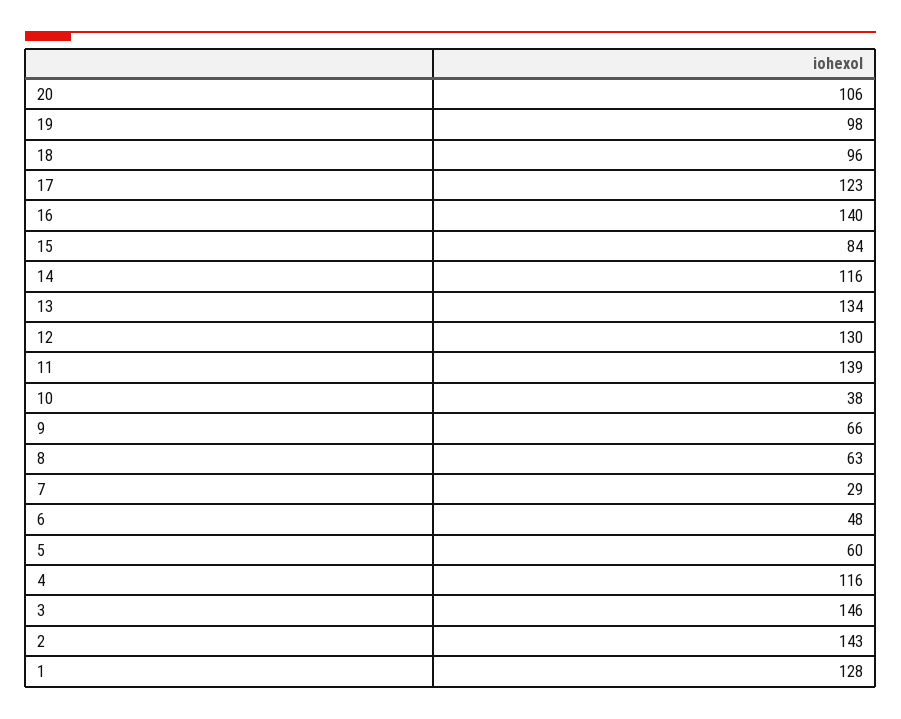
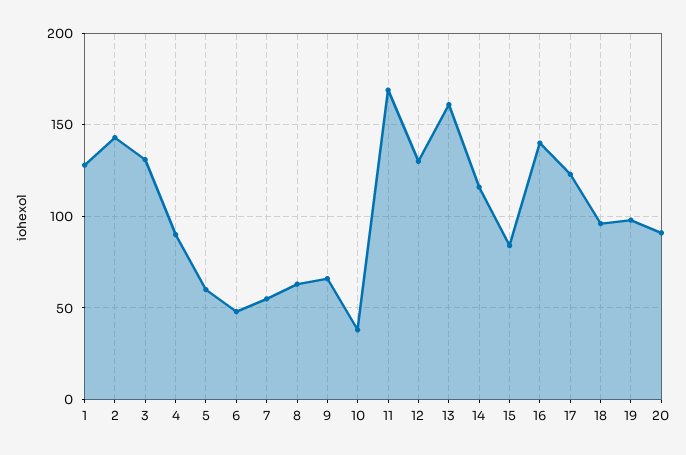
20: 106 -> 90
13: 134 -> 160
11: 139 -> 170
7: 29 -> 55
4: 116 -> 90
3: 146 -> 130

